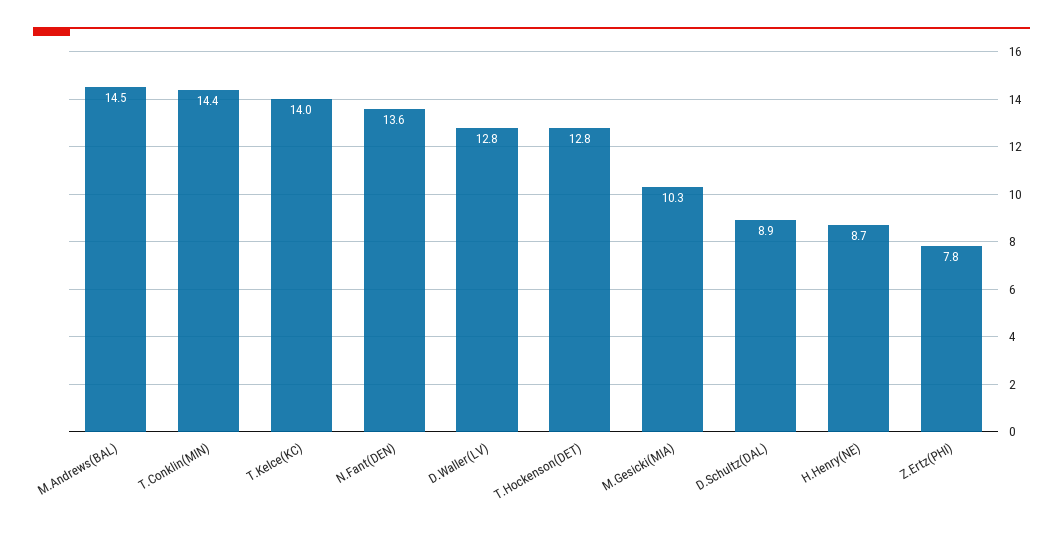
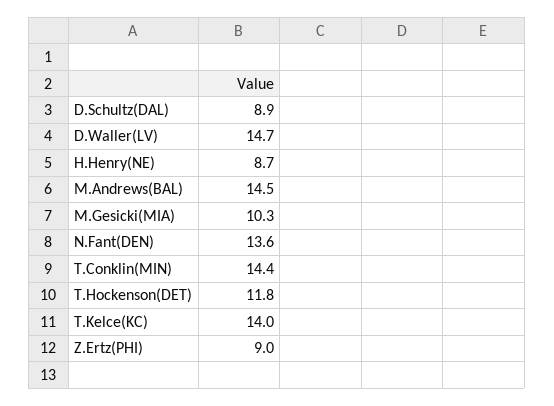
D.Waller(LV): 12.8 -> 14.7
T.Hockenson(DET): 12.8 -> 11.8
Z.Ertz(PHI): 7.8 -> 9

